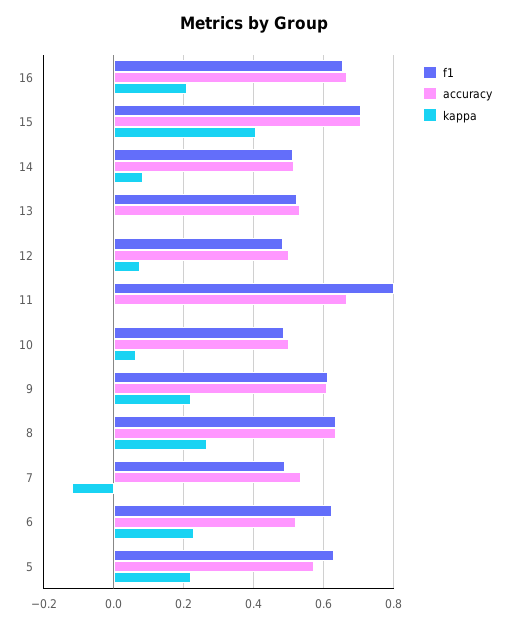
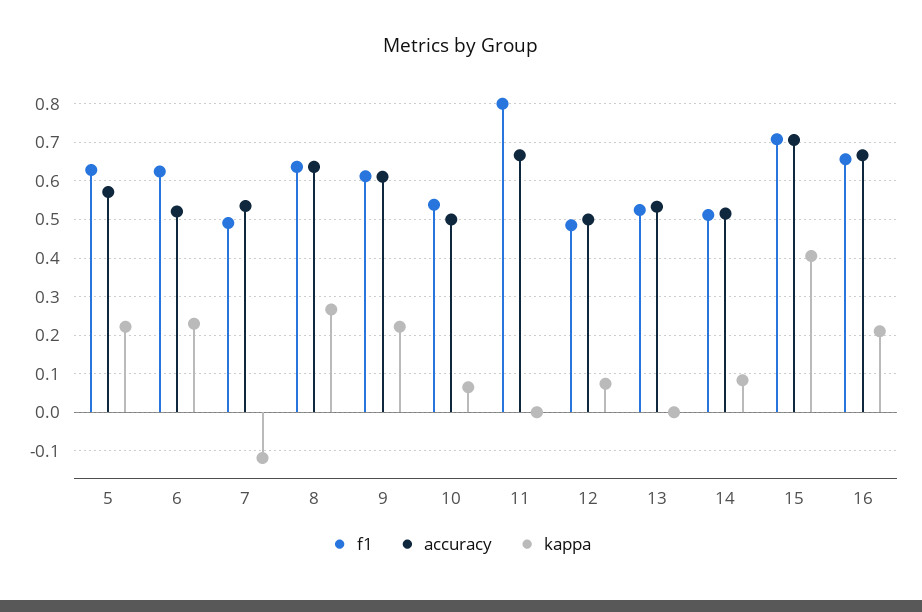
f1, 10: 0.48 -> 0.54

